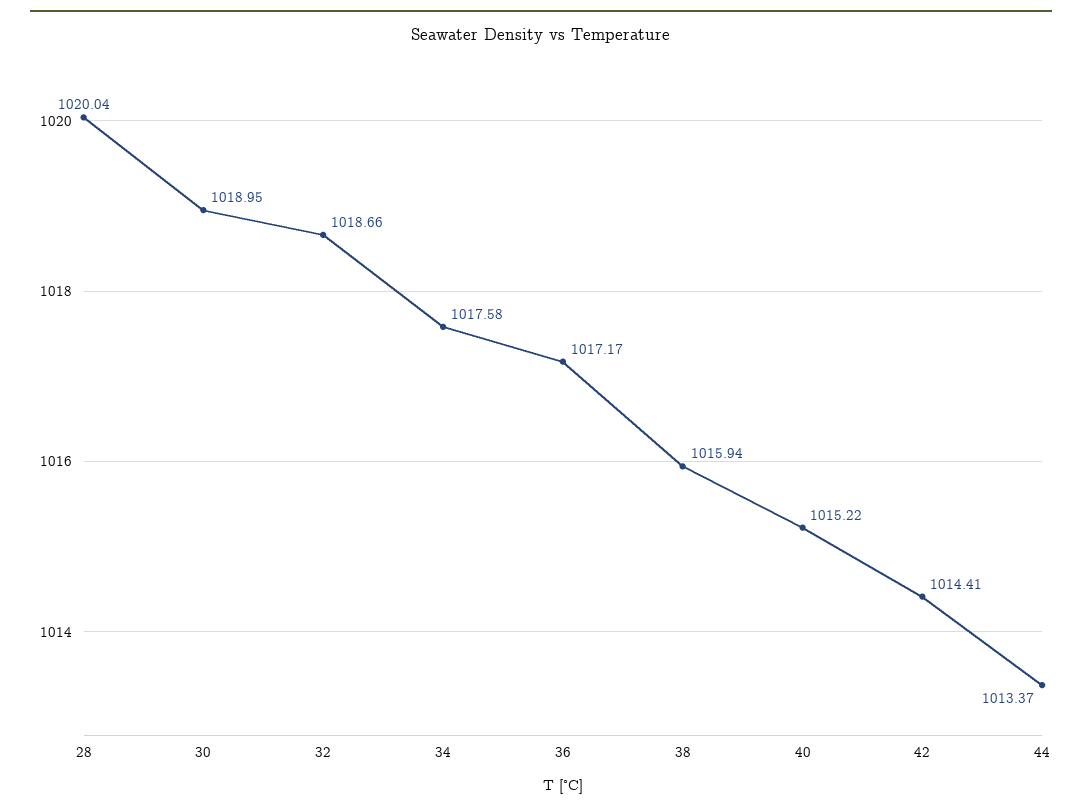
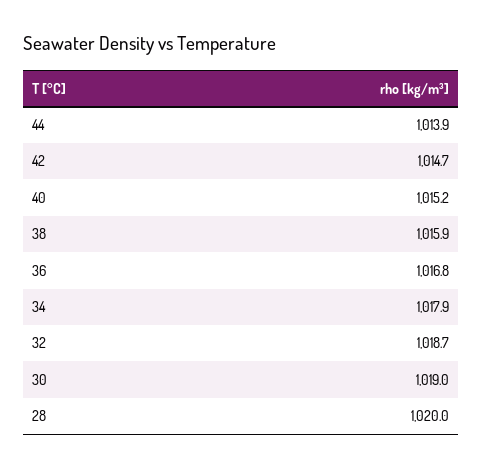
34: 1017.58 -> 1017.9
36: 1017.17 -> 1016.8
42: 1014.41 -> 1014.7
44: 1013.37 -> 1013.9

